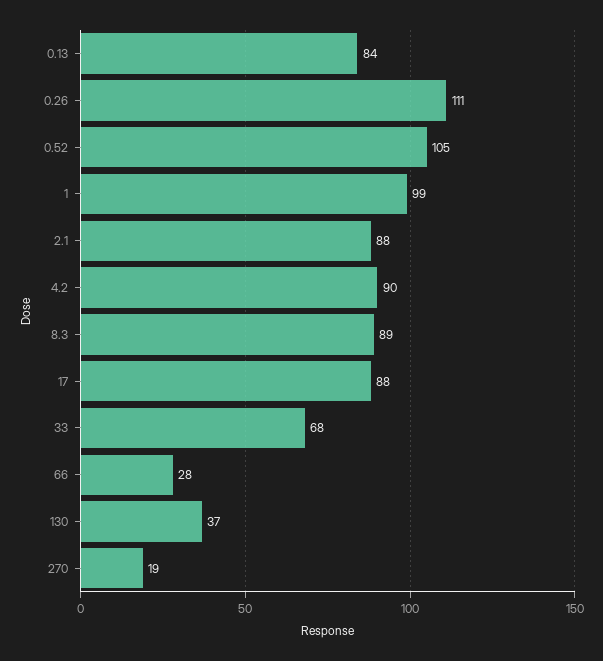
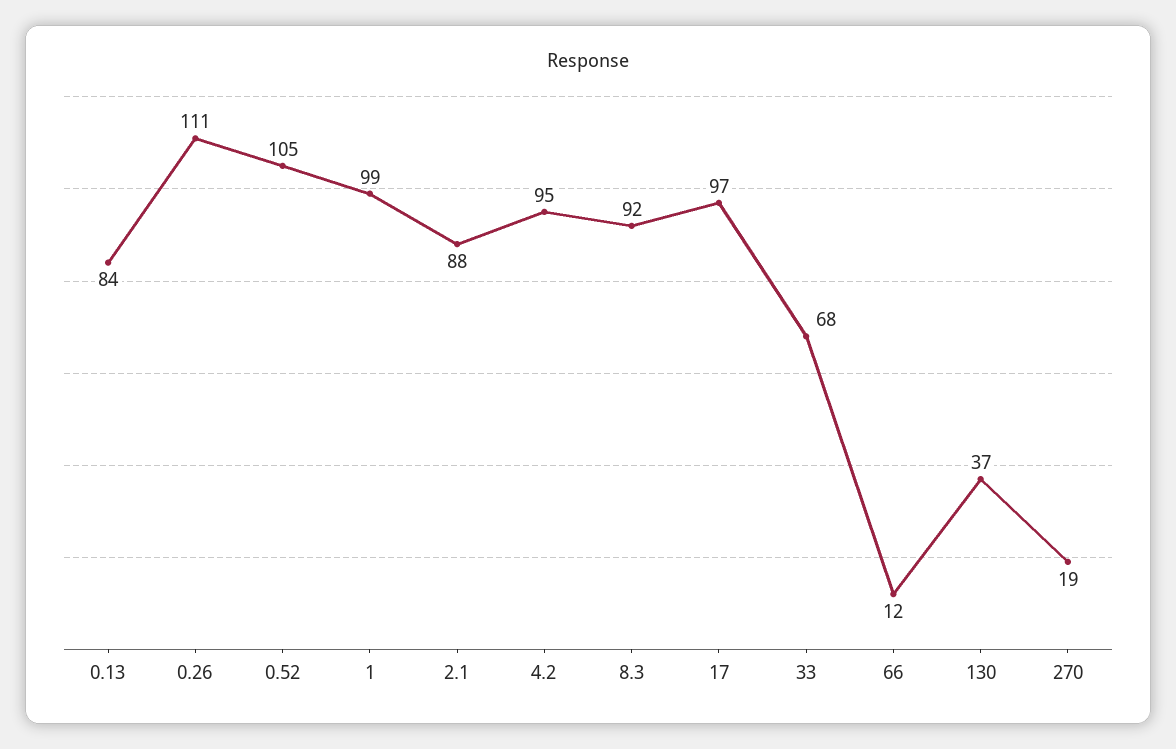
4.2: 90 -> 95
8.3: 89 -> 92
17: 88 -> 97
66: 28 -> 12

